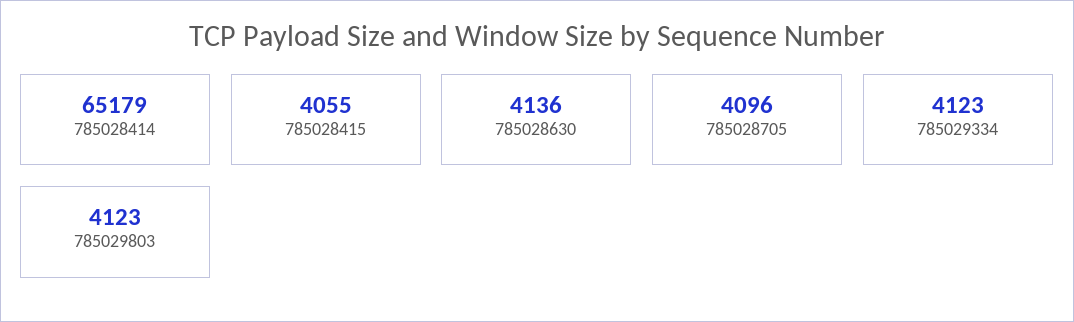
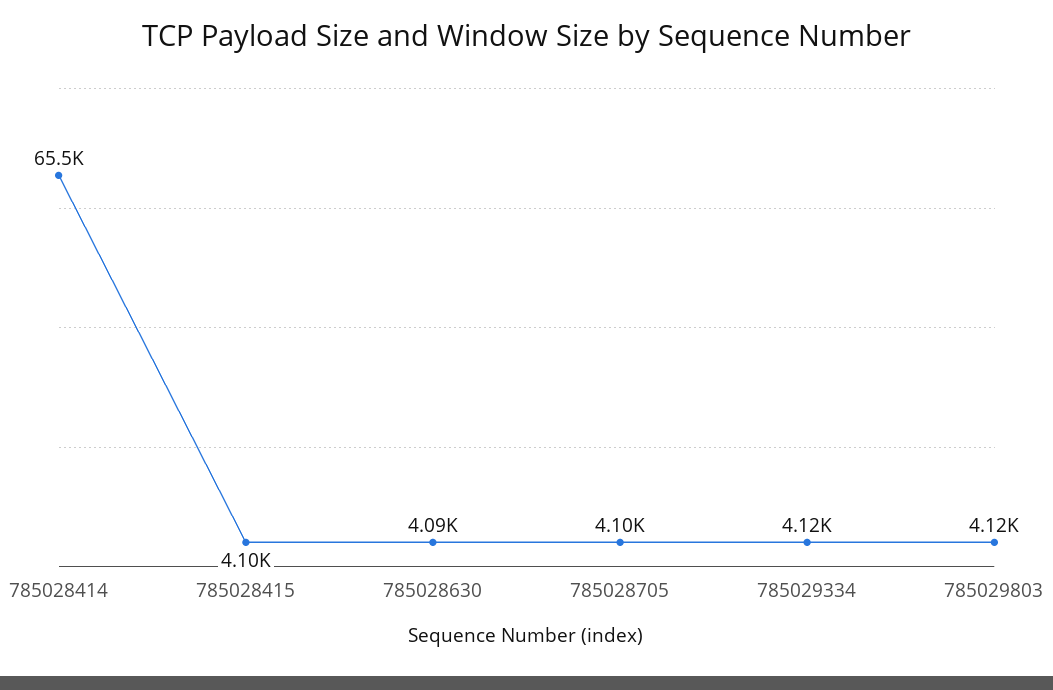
785028414: 65179 -> 65500
785028415: 4055 -> 4100
785028630: 4136 -> 4090

